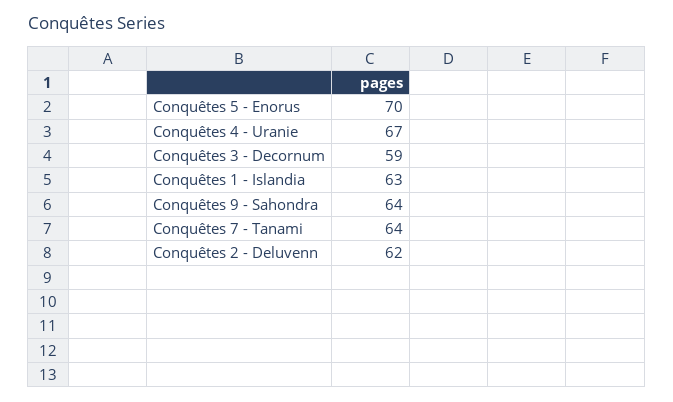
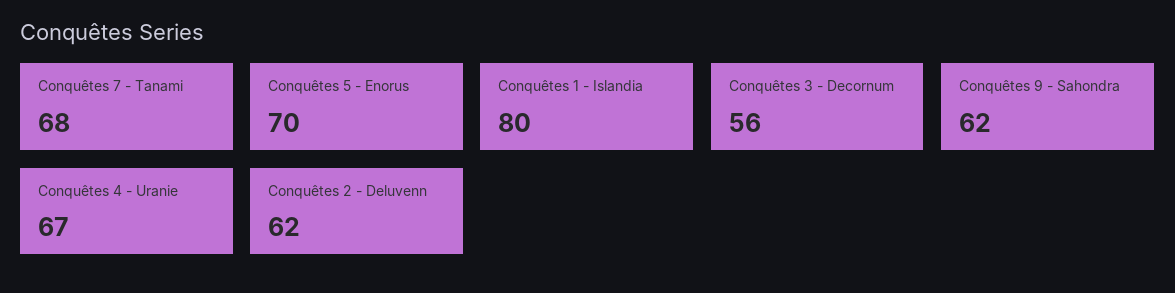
Conquêtes 3 - Decornum: 59 -> 56
Conquêtes 1 - Islandia: 63 -> 80
Conquêtes 9 - Sahondra: 64 -> 62
Conquêtes 7 - Tanami: 64 -> 68

